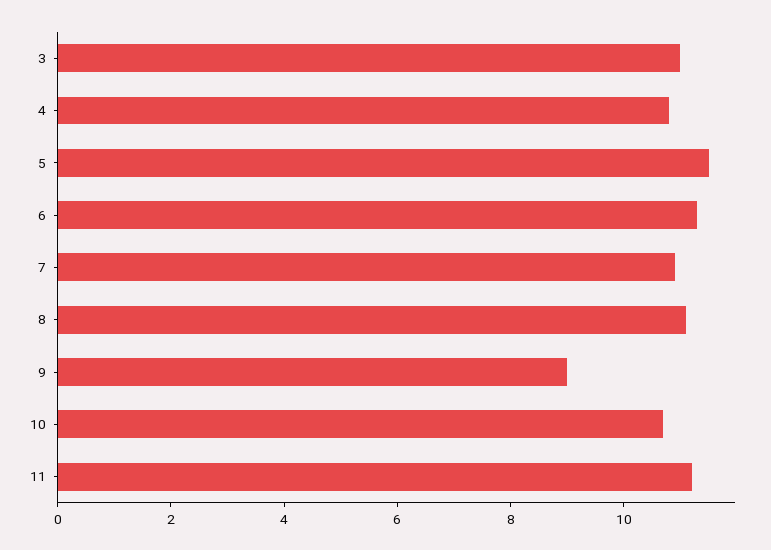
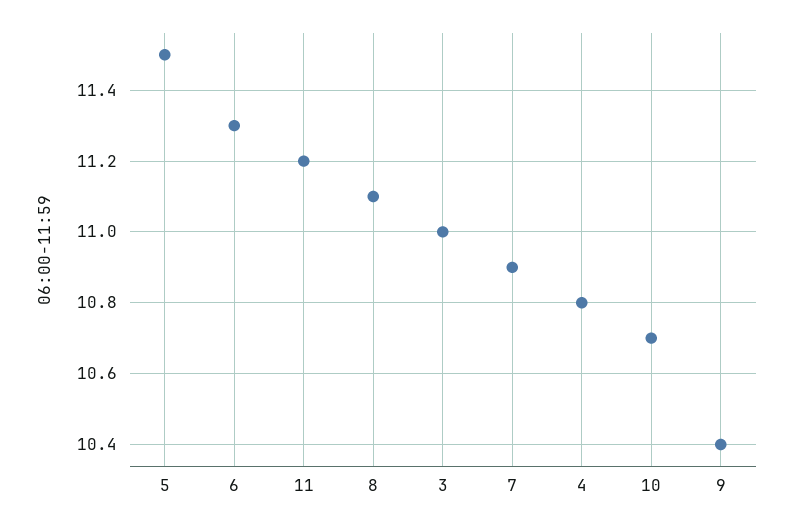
9: 9 -> 10.4

